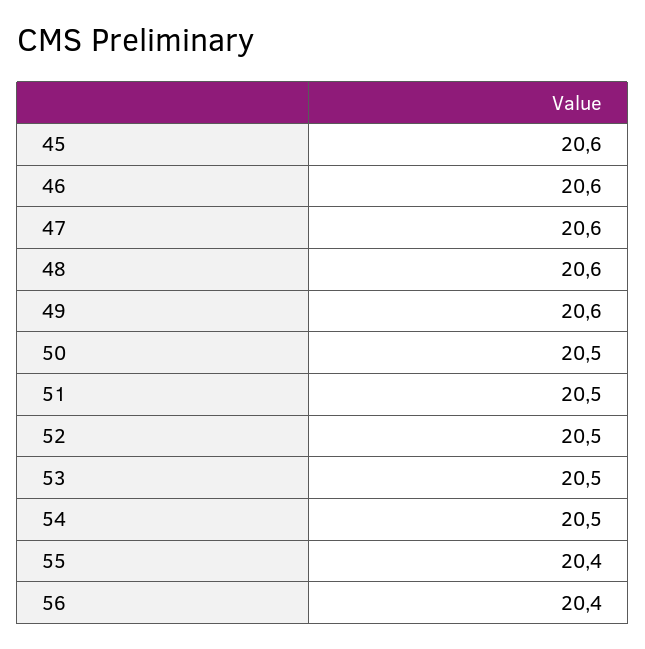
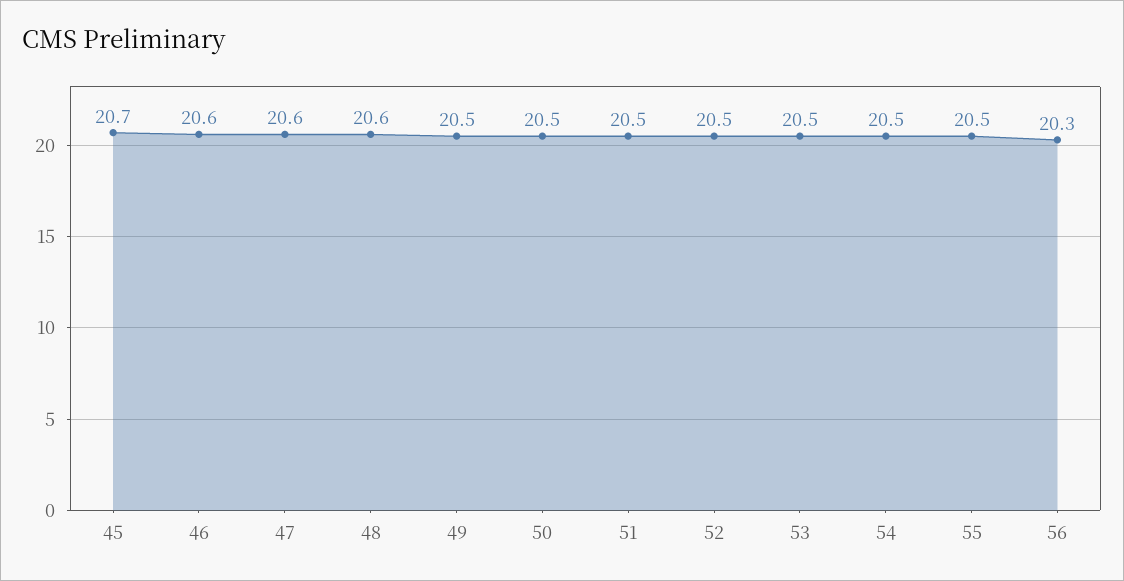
45: 20.6 -> 20.7
49: 20.6 -> 20.5
55: 20.4 -> 20.5
56: 20.4 -> 20.3

